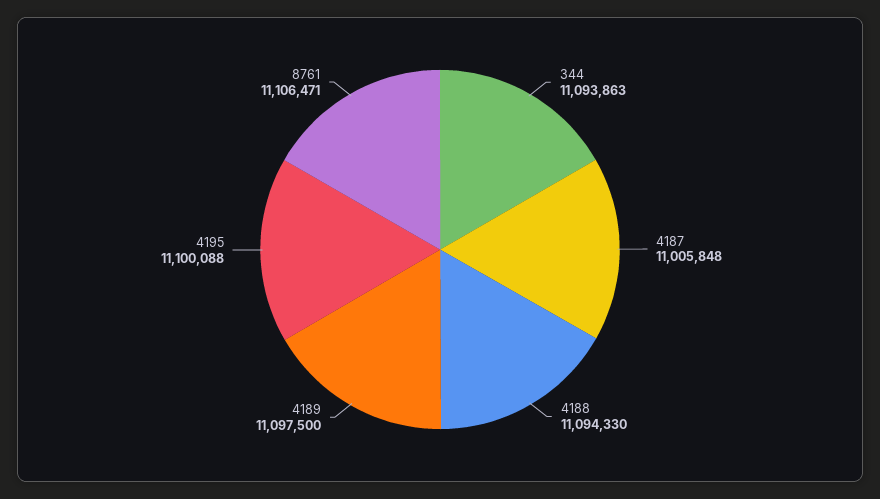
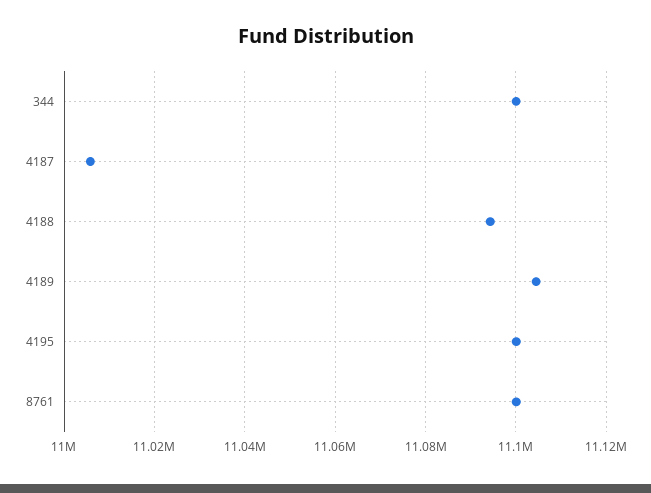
344: 11093863 -> 11100000
4189: 11097500 -> 11104000
8761: 11106471 -> 11100000

